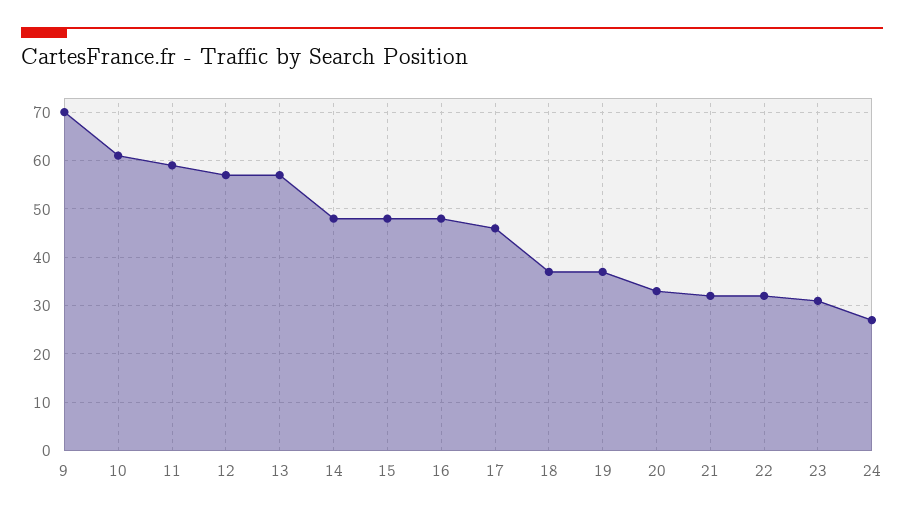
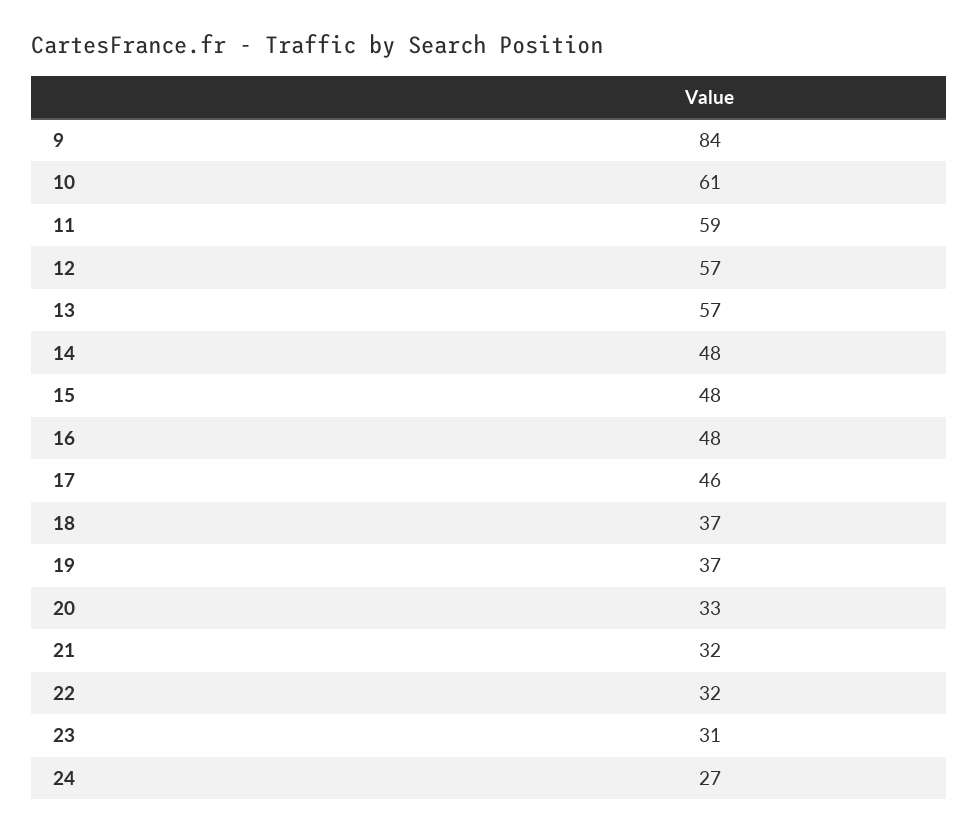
9: 70 -> 84

